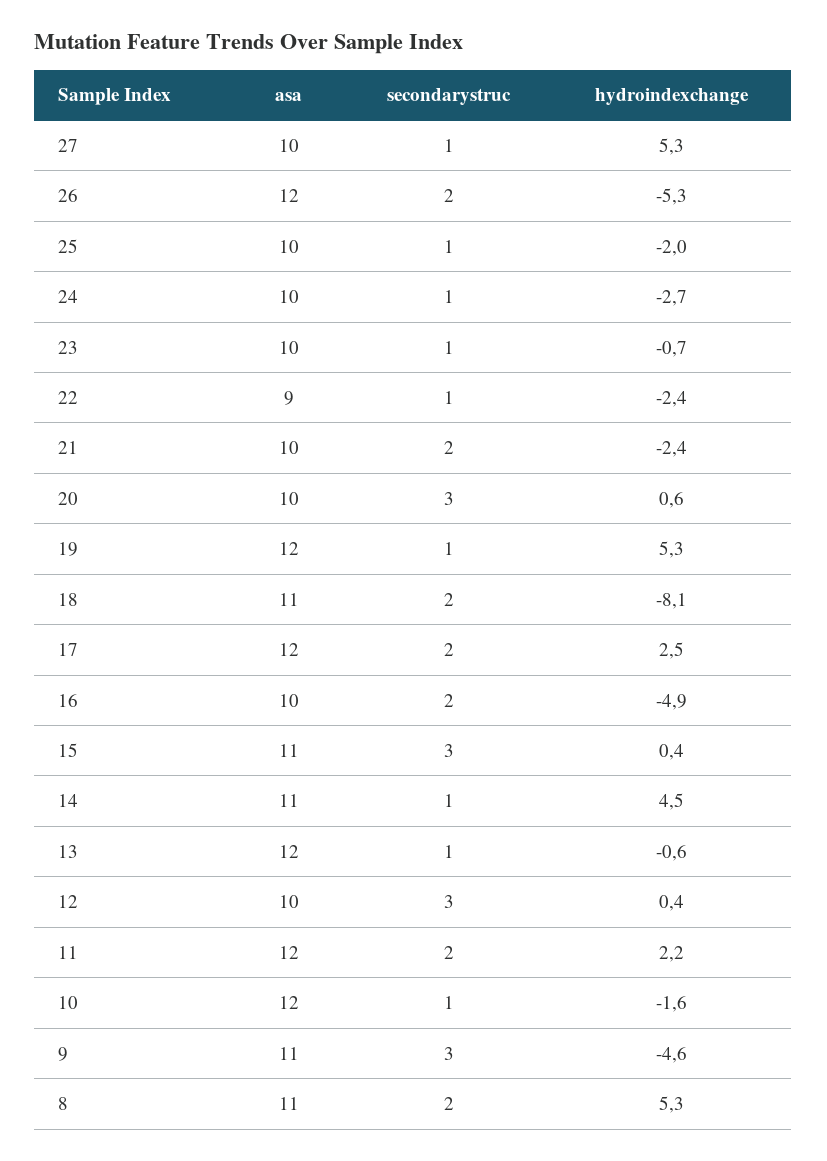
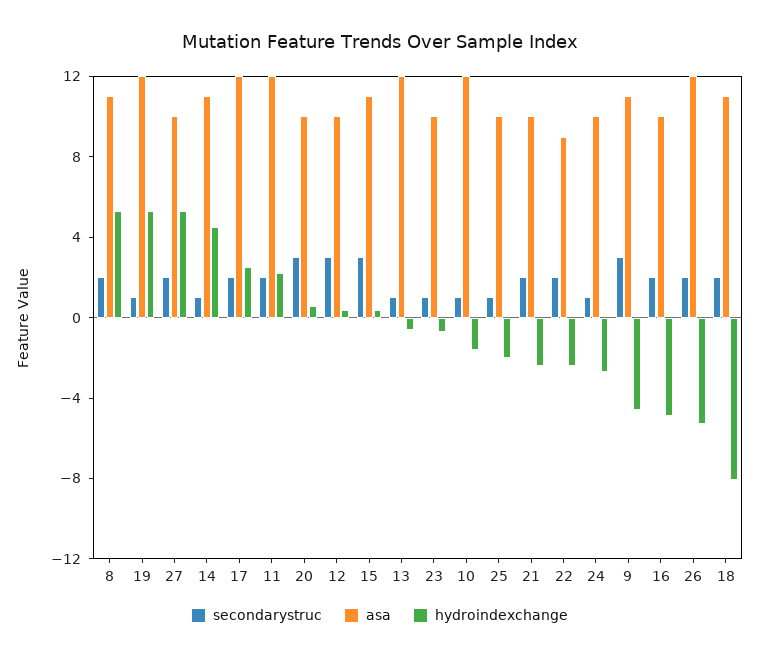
secondarystruc, 27: 1 -> 2
secondarystruc, 22: 1 -> 2

